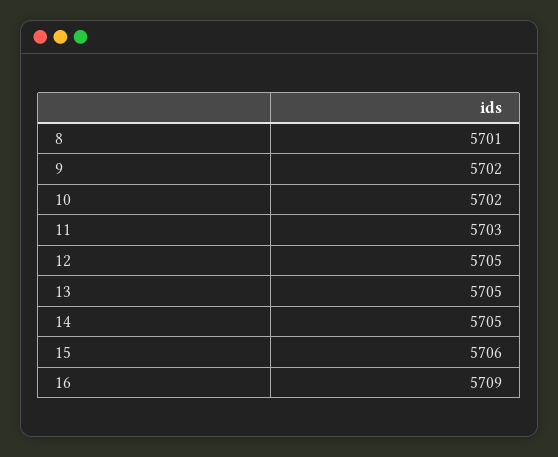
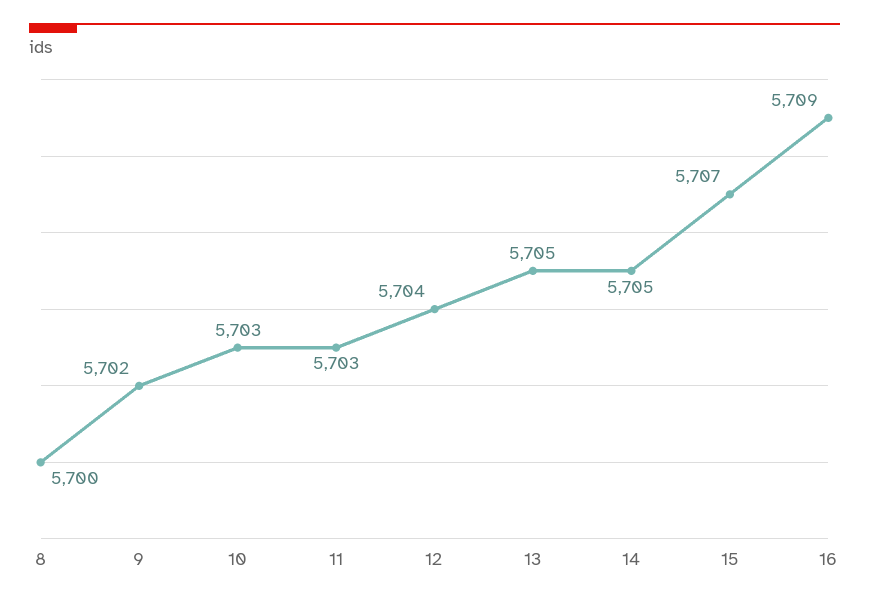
8: 5701 -> 5700
10: 5702 -> 5703
12: 5705 -> 5704
15: 5706 -> 5707

